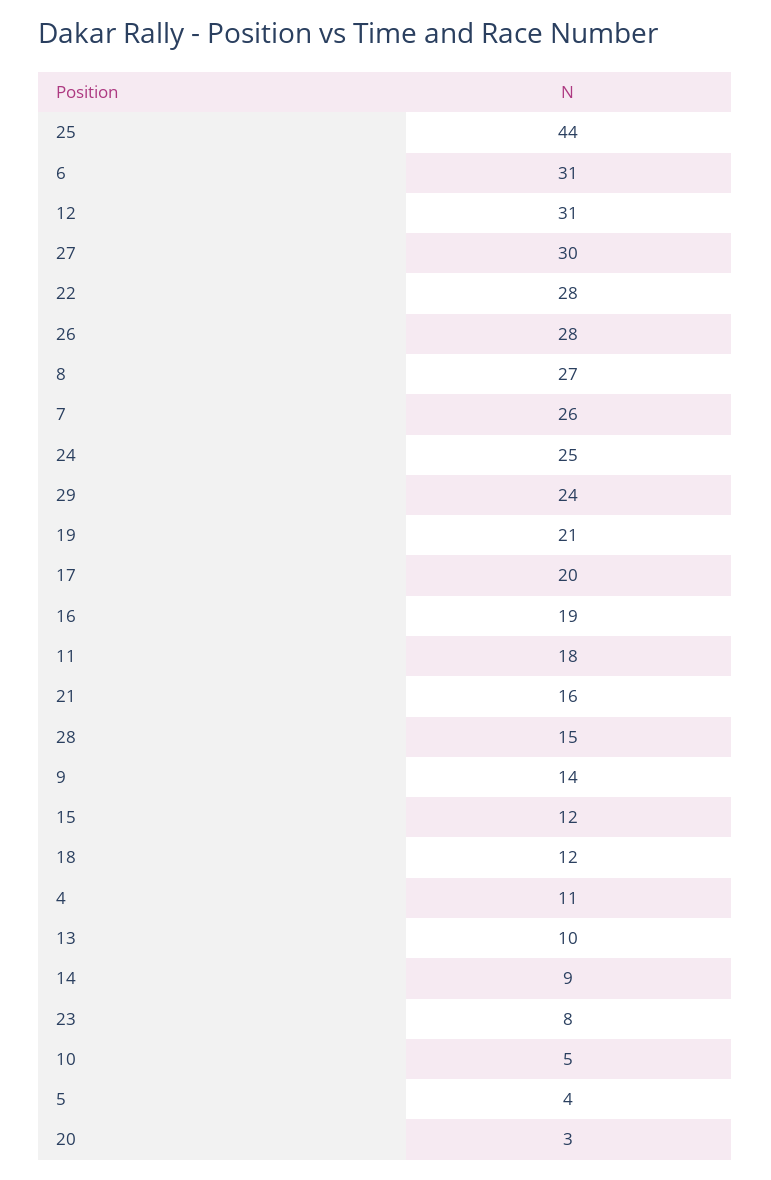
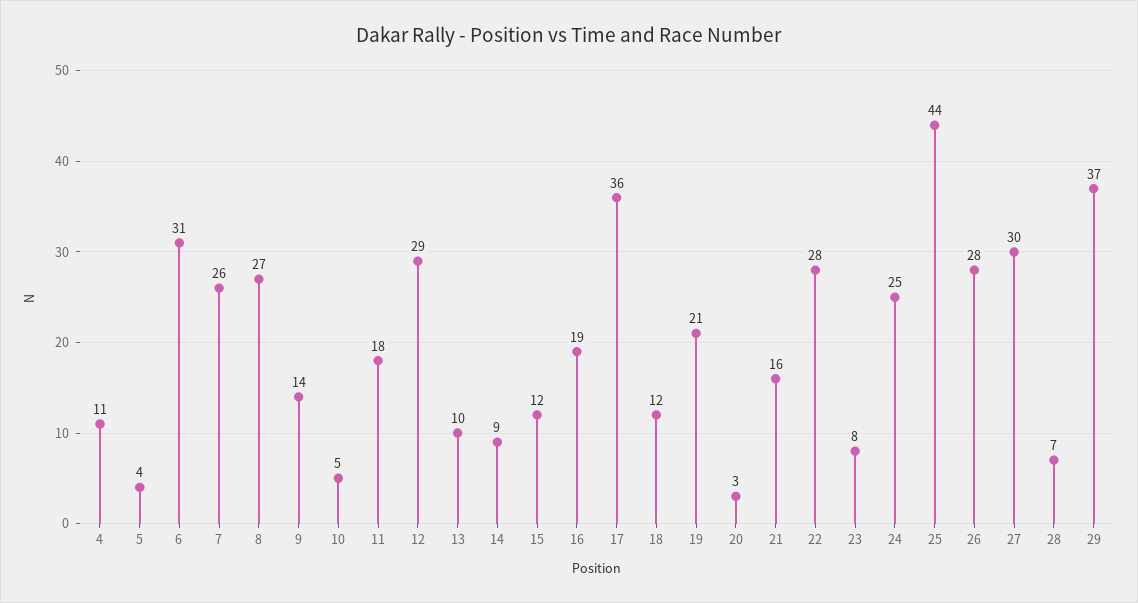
12: 31 -> 29
29: 24 -> 37
17: 20 -> 36
28: 15 -> 7

